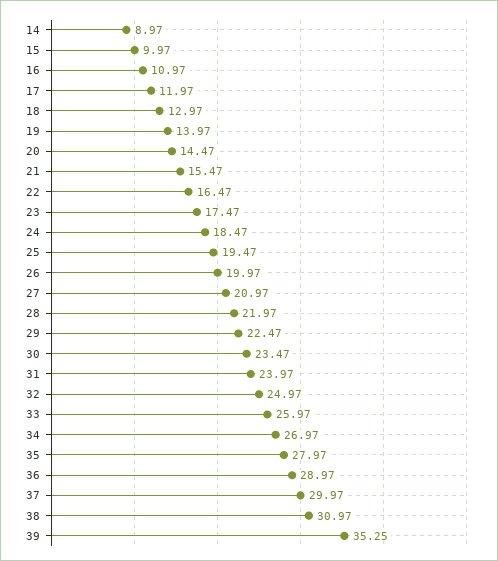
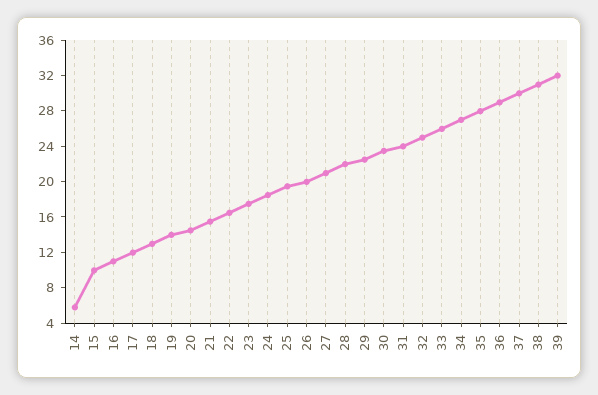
14: 8.97 -> 6
39: 35.25 -> 32

